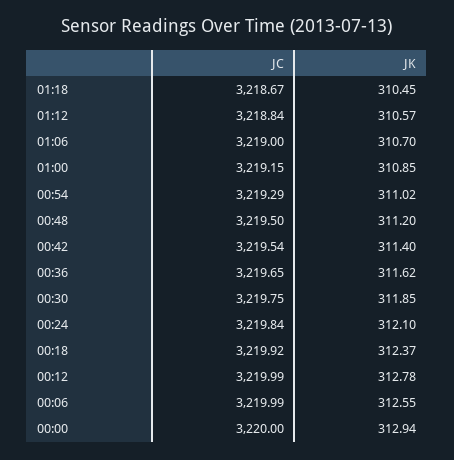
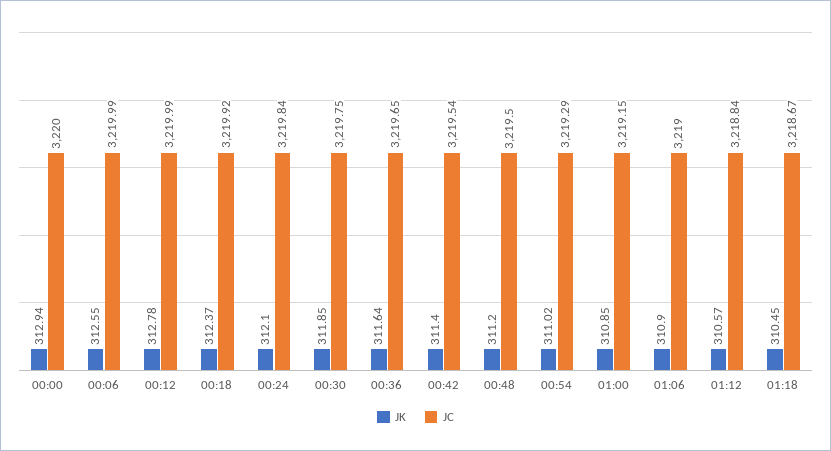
JK, 01:06: 310.7 -> 310.9
JK, 00:36: 311.62 -> 311.64

